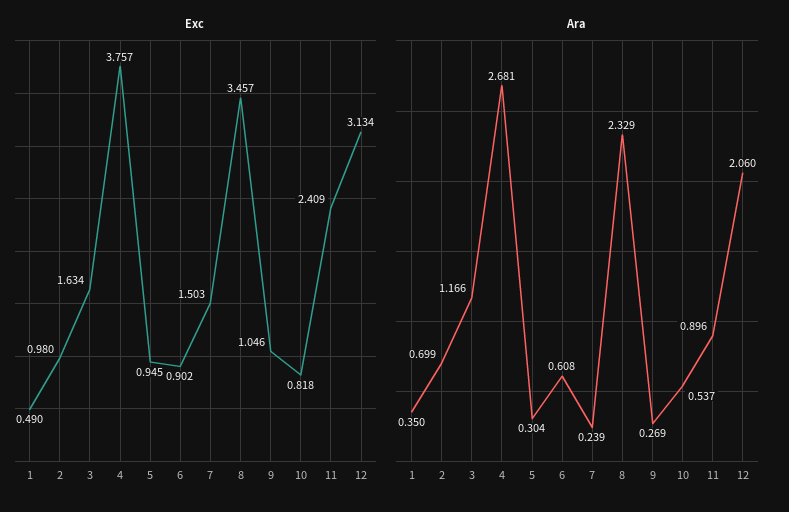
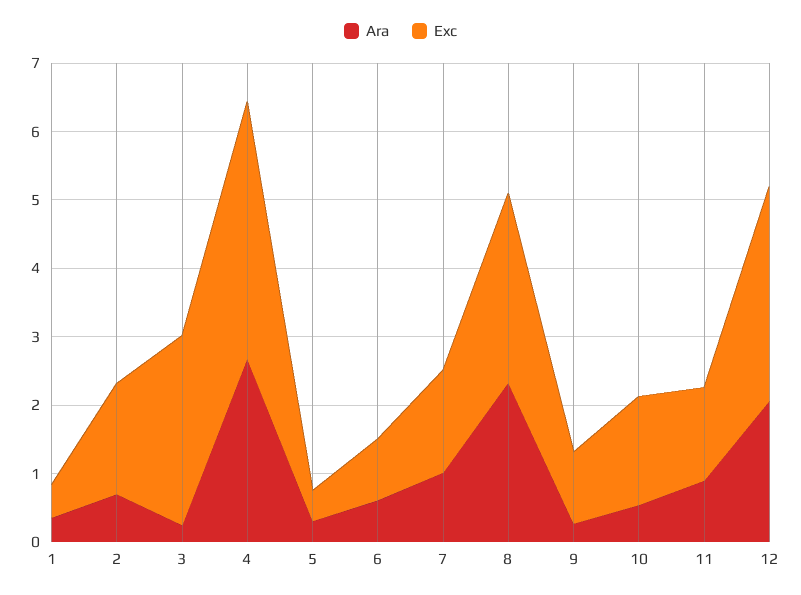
Exc, 2: 0.98 -> 1.6
Exc, 3: 1.634 -> 2.8
Exc, 5: 0.945 -> 0.4
Exc, 8: 3.457 -> 2.8
Exc, 10: 0.818 -> 1.6
Exc, 11: 2.409 -> 1.4
Ara, 3: 1.166 -> 0.2
Ara, 7: 0.239 -> 1

